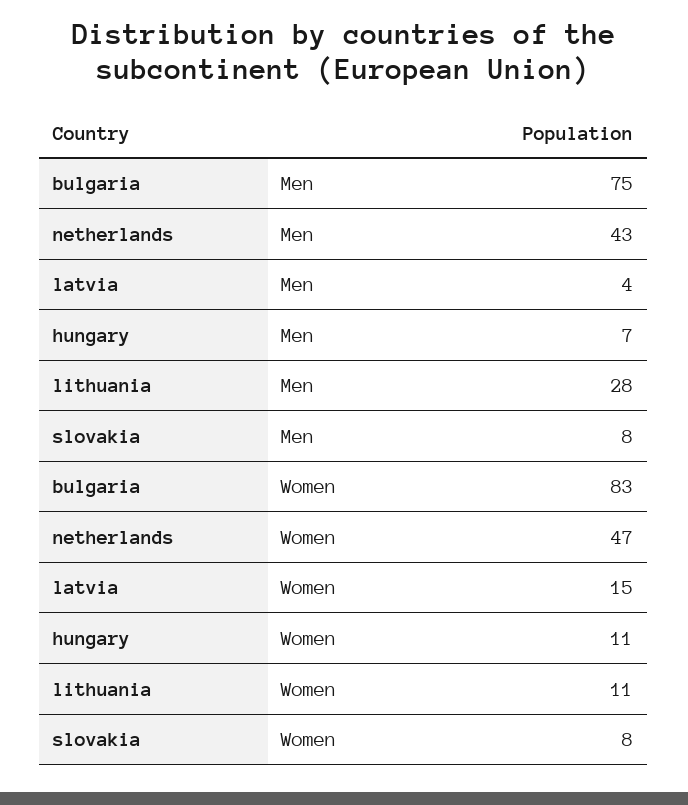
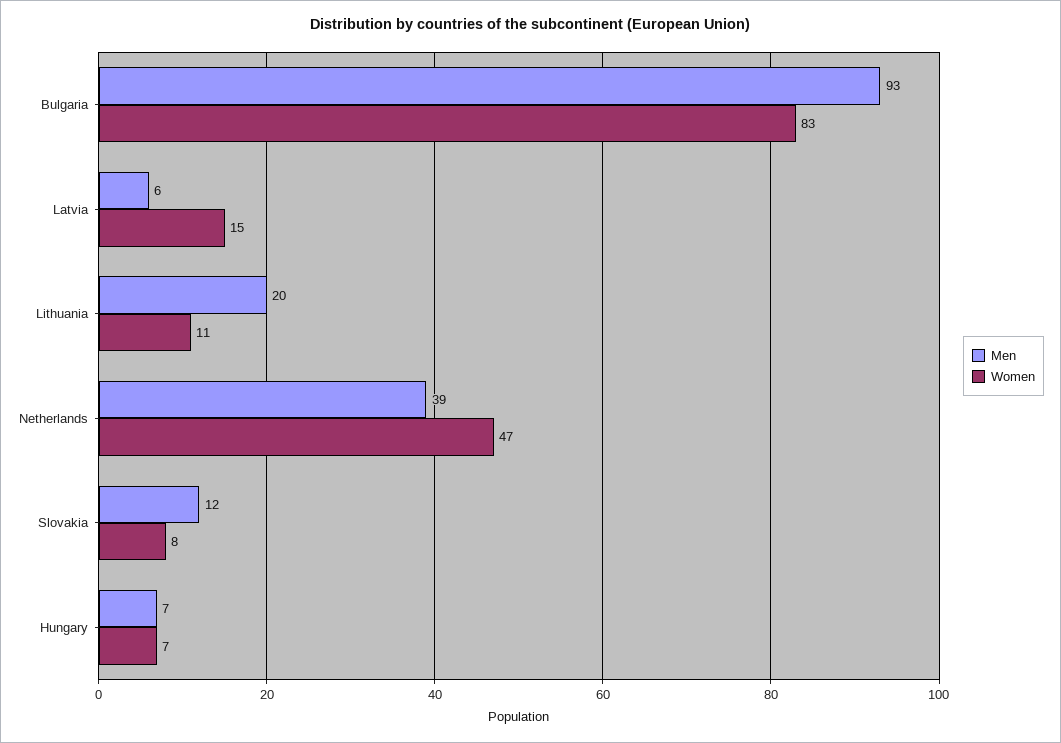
Men, bulgaria: 75 -> 93
Men, netherlands: 43 -> 39
Men, latvia: 4 -> 6
Men, lithuania: 28 -> 20
Men, slovakia: 8 -> 12
Women, hungary: 11 -> 7

